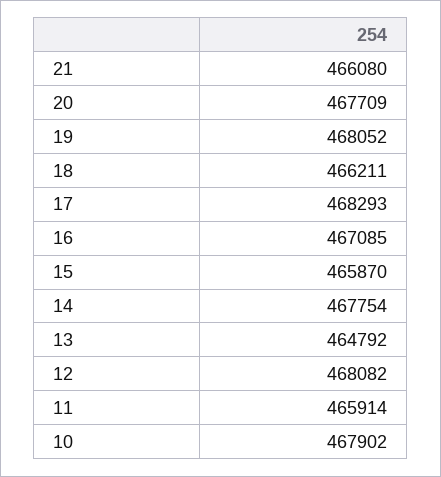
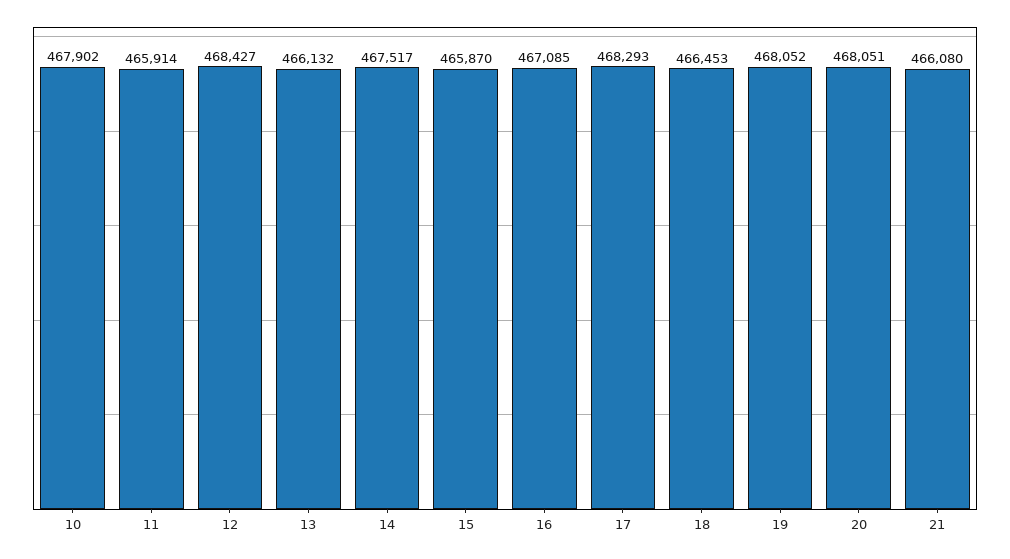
20: 467709 -> 468051
18: 466211 -> 466453
14: 467754 -> 467517
13: 464792 -> 466132
12: 468082 -> 468427

